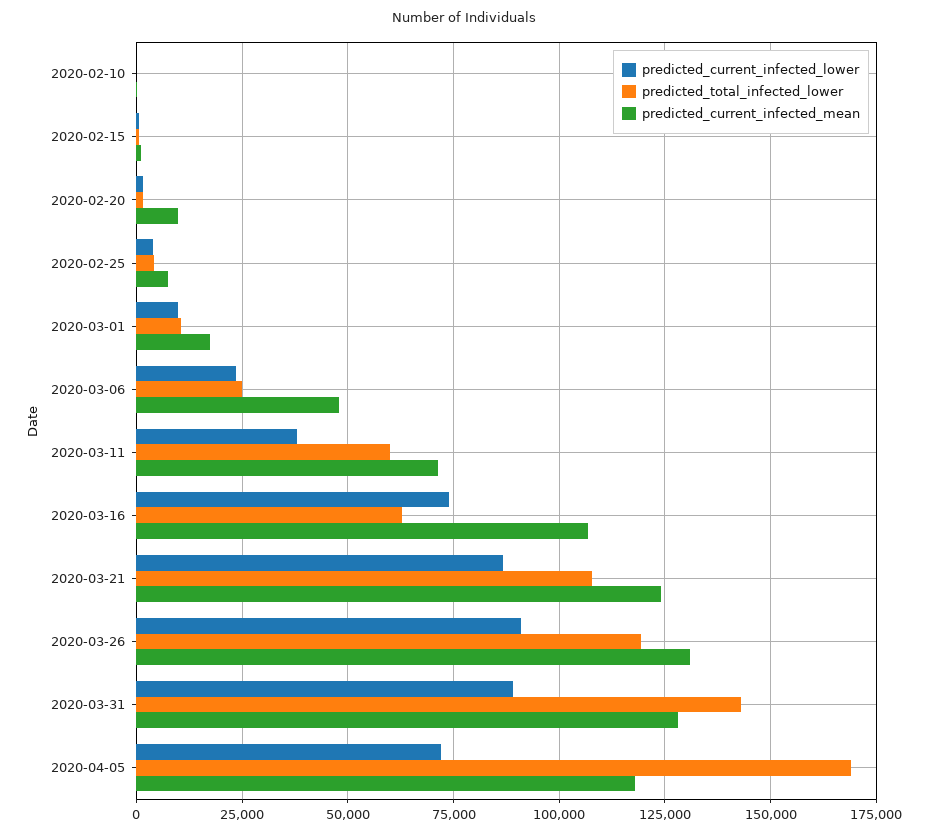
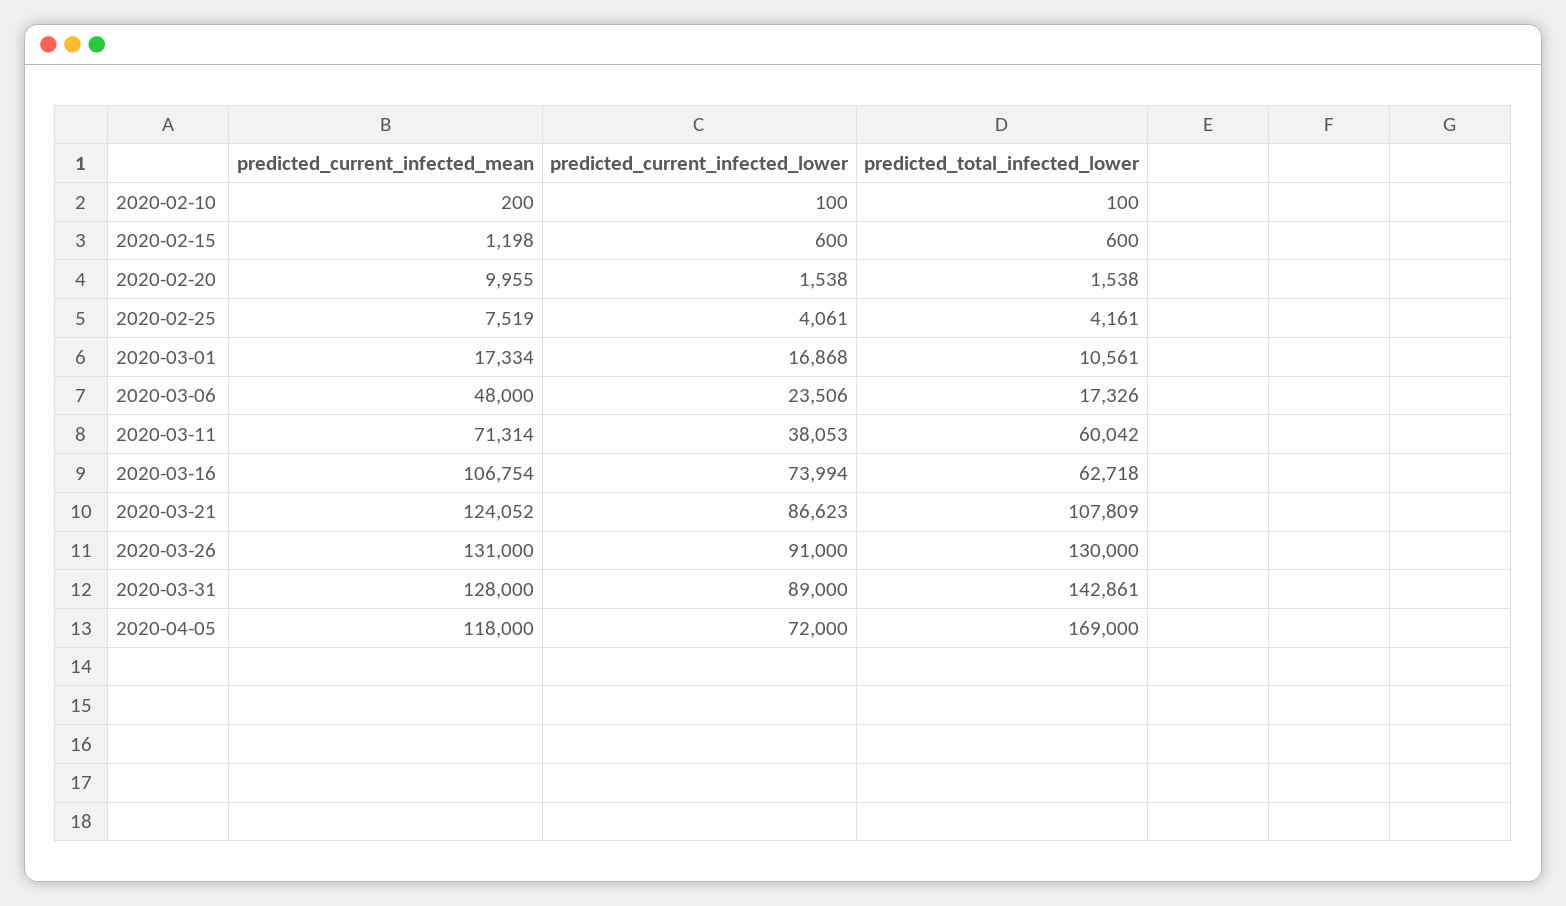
predicted_current_infected_lower, 2020-03-01: 10000 -> 16868
predicted_total_infected_lower, 2020-03-06: 25000 -> 17326
predicted_total_infected_lower, 2020-03-26: 120000 -> 130000

